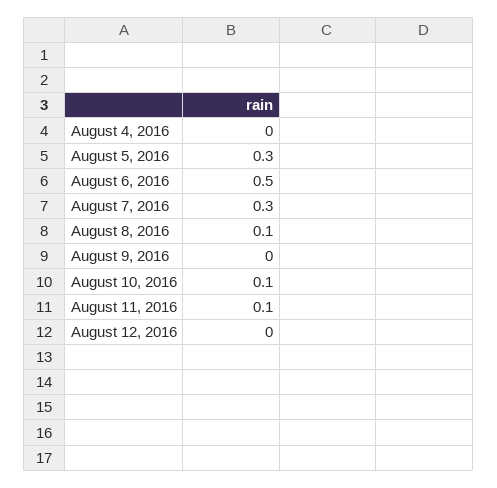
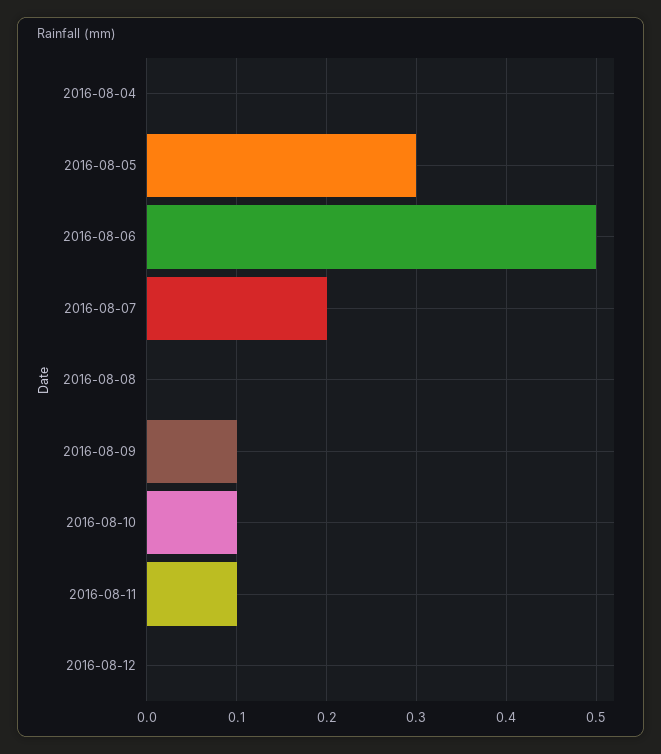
August 7, 2016: 0.3 -> 0.2
August 8, 2016: 0.1 -> 0
August 9, 2016: 0 -> 0.1

